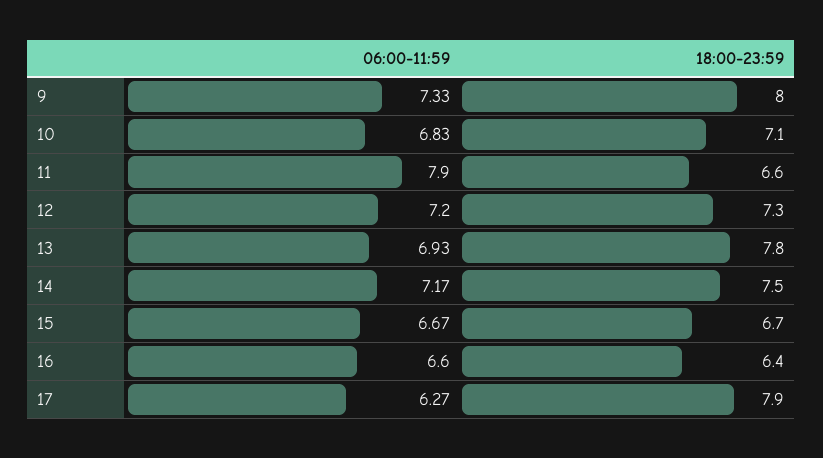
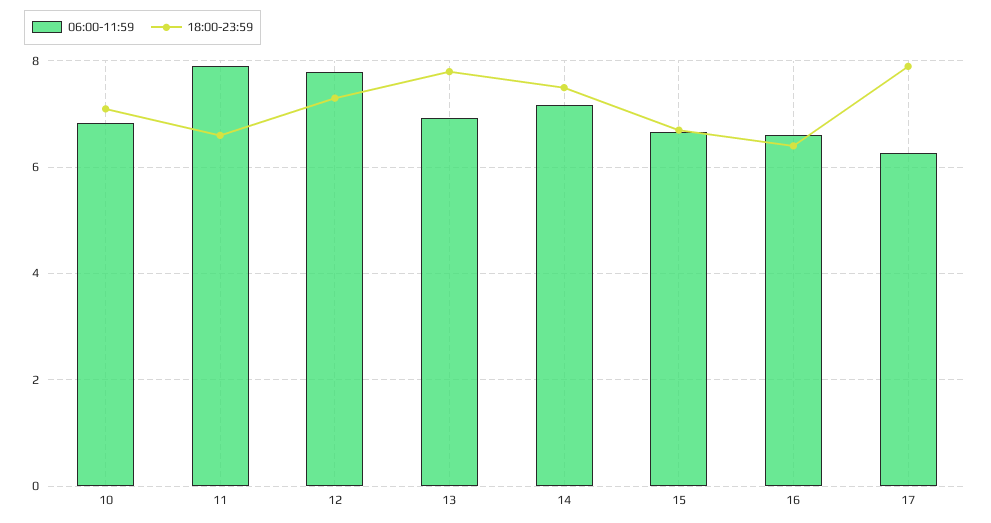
06:00-11:59, 9: 7.33 -> none
18:00-23:59, 9: 8 -> none
06:00-11:59, 12: 7.2 -> 7.8

